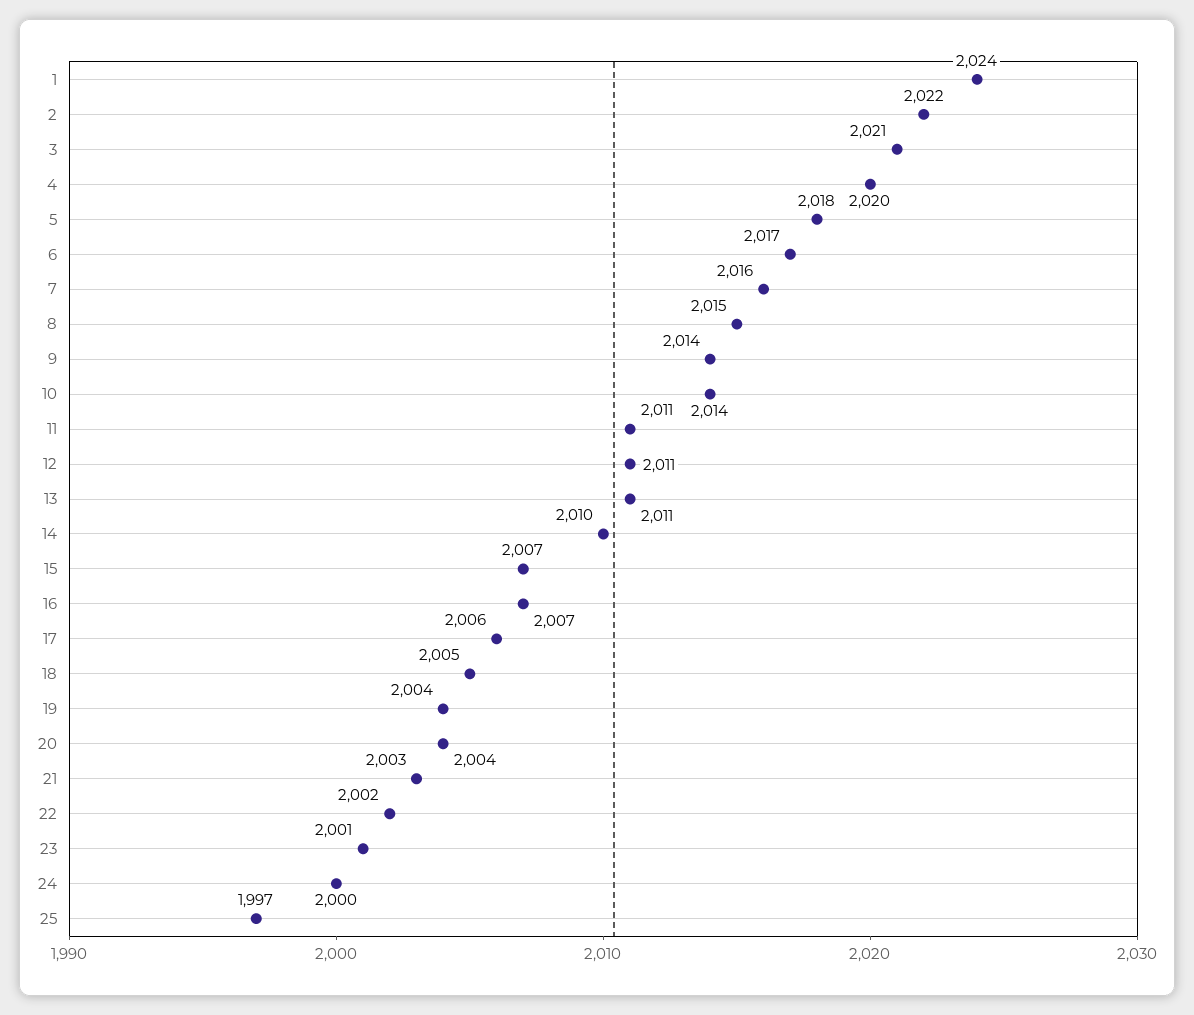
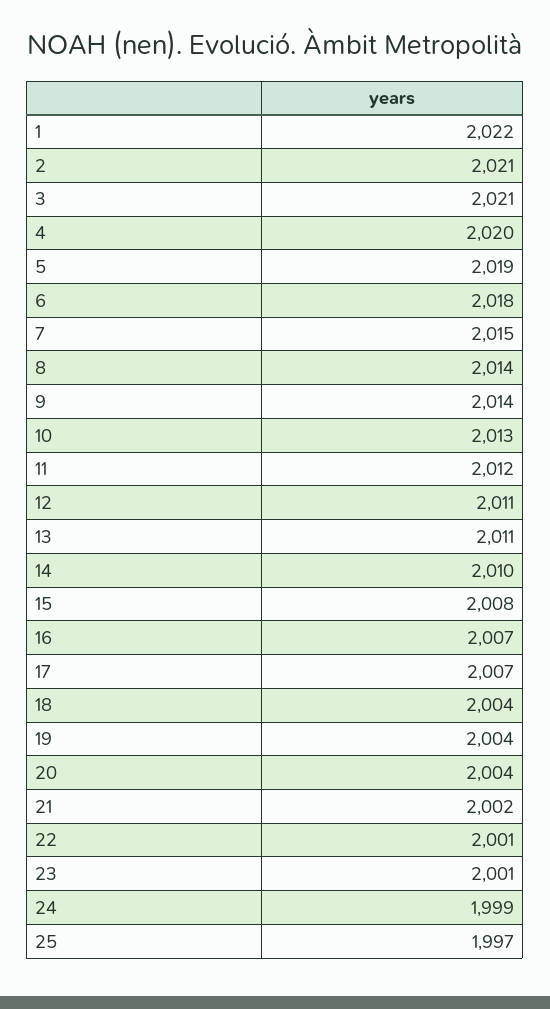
1: 2024 -> 2022
2: 2022 -> 2021
5: 2018 -> 2019
6: 2017 -> 2018
7: 2016 -> 2015
8: 2015 -> 2014
10: 2014 -> 2013
11: 2011 -> 2012
15: 2007 -> 2008
17: 2006 -> 2007
18: 2005 -> 2004
21: 2003 -> 2002
22: 2002 -> 2001
24: 2000 -> 1999

